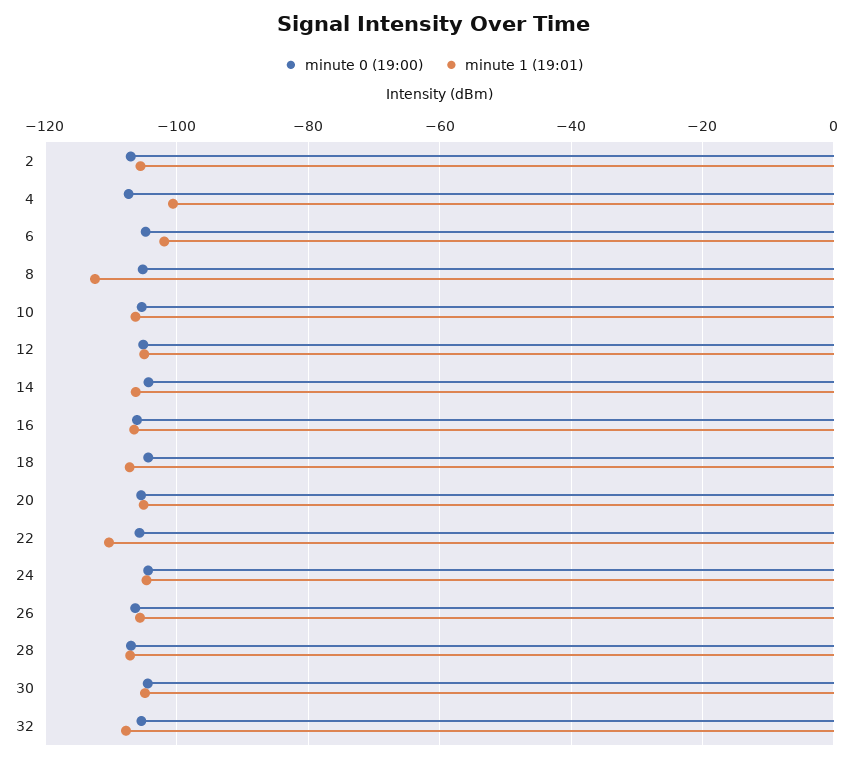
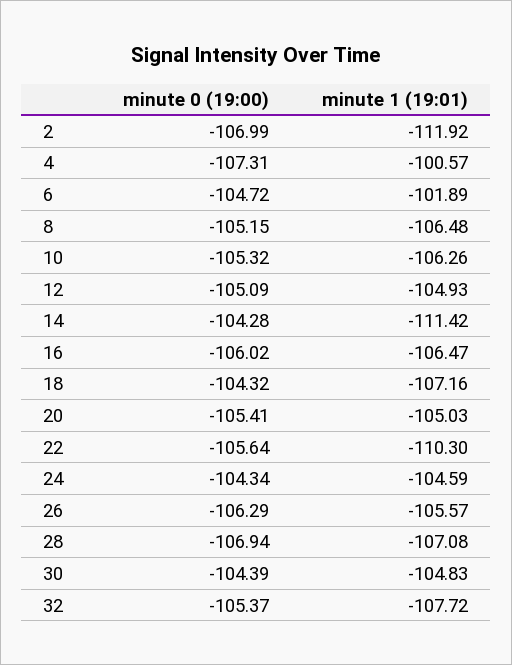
minute 1 (19:01), 2: -106 -> -111.92
minute 1 (19:01), 8: -112 -> -106.48
minute 1 (19:01), 14: -106 -> -111.42

